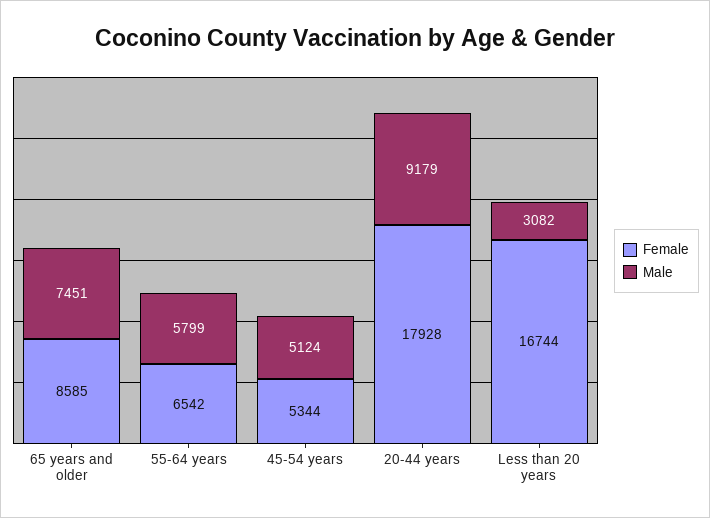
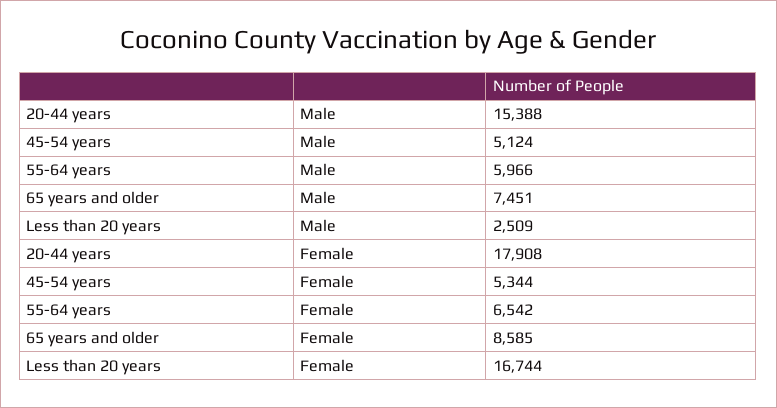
Male, 55-64 years: 5799 -> 5966
Female, 20-44 years: 17928 -> 17908
Male, 20-44 years: 9179 -> 15388
Male, Less than 20 years: 3082 -> 2509

